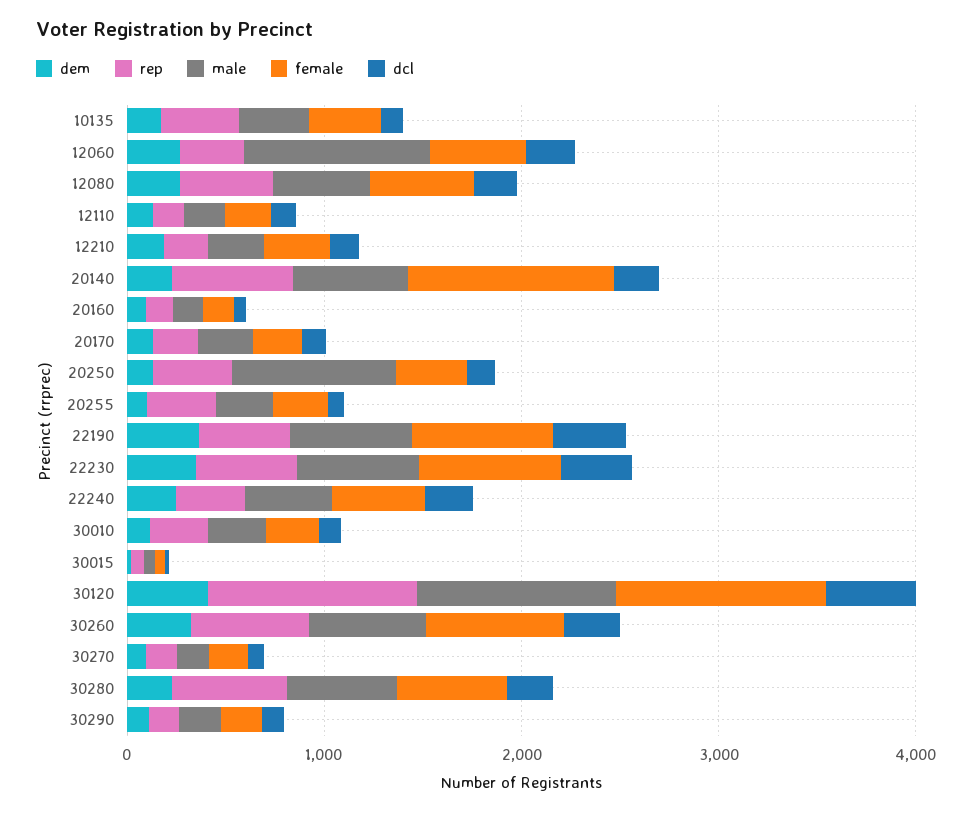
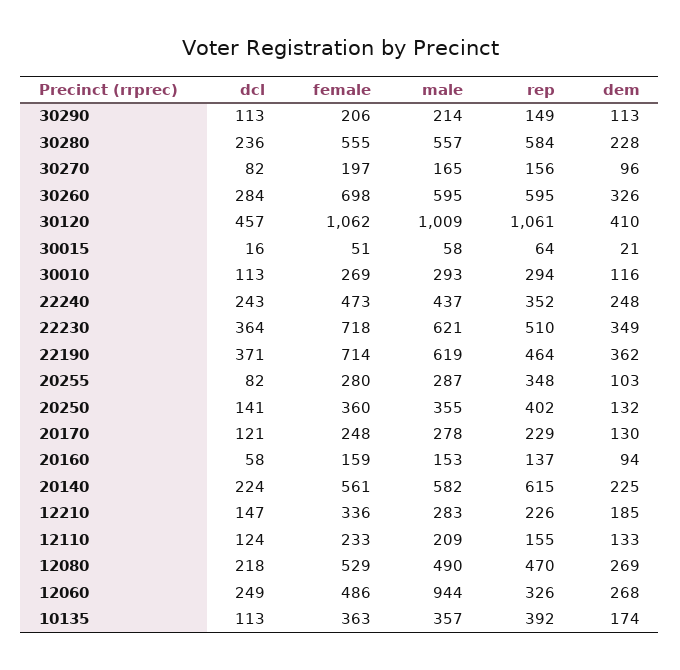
female, 20140: 1000 -> 561
male, 20250: 800 -> 355

